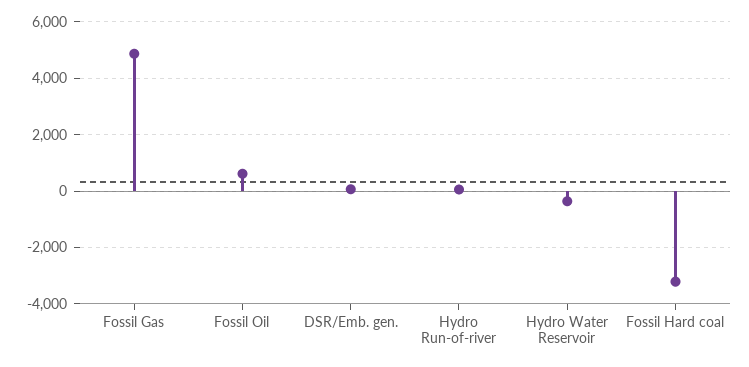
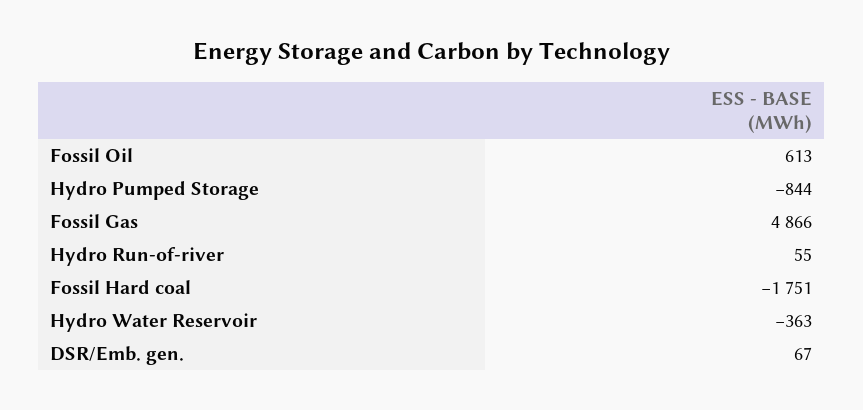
Fossil Hard coal: -3250 -> -1751
Hydro Pumped Storage: none -> -844

